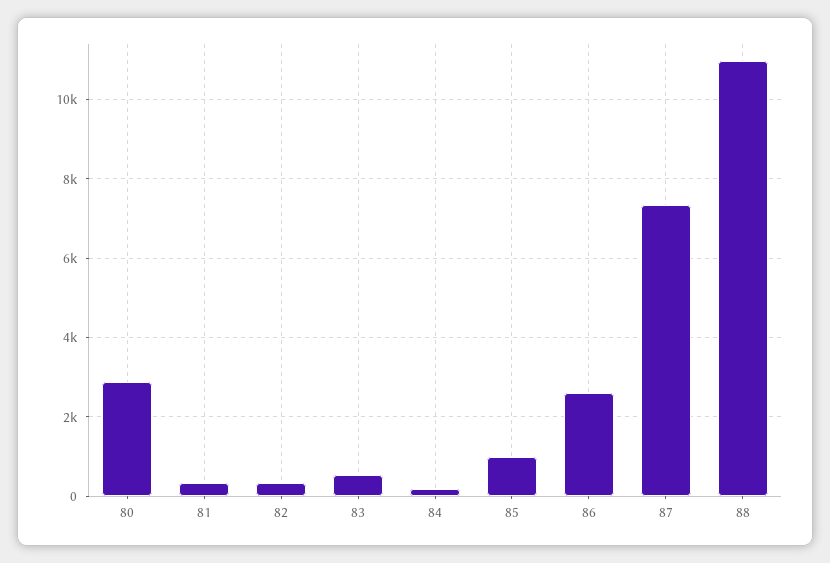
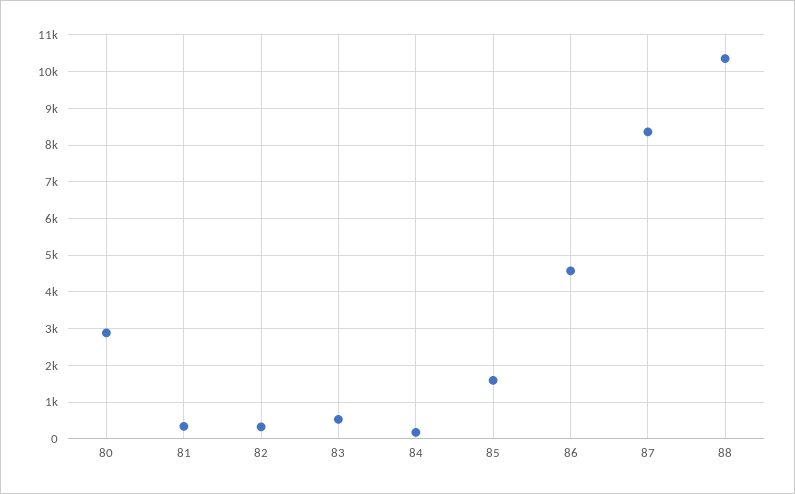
85: 1000 -> 1600
86: 2600 -> 4600
87: 7400 -> 8400
88: 11000 -> 10400

